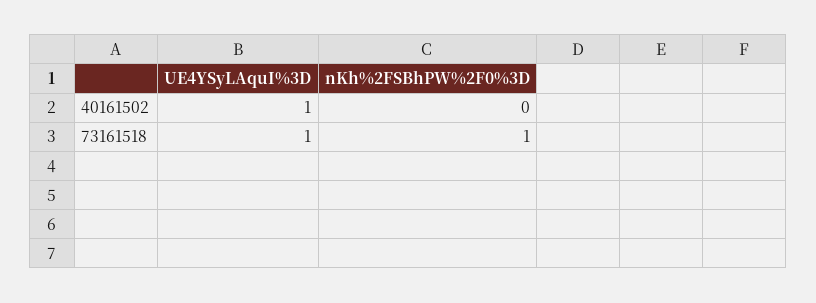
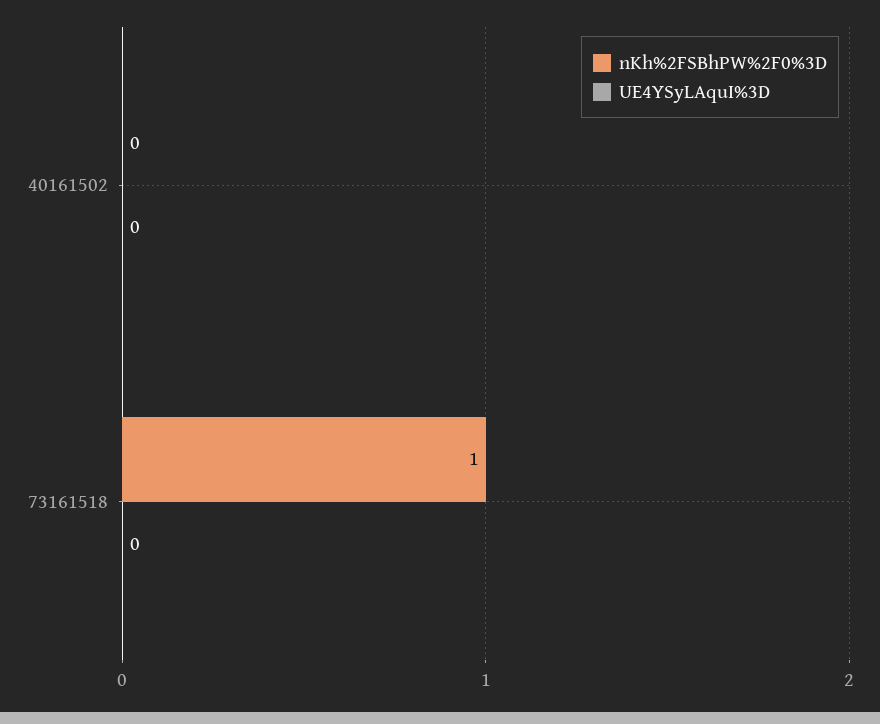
UE4YSyLAquI%3D, 40161502: 1 -> 0
UE4YSyLAquI%3D, 73161518: 1 -> 0

